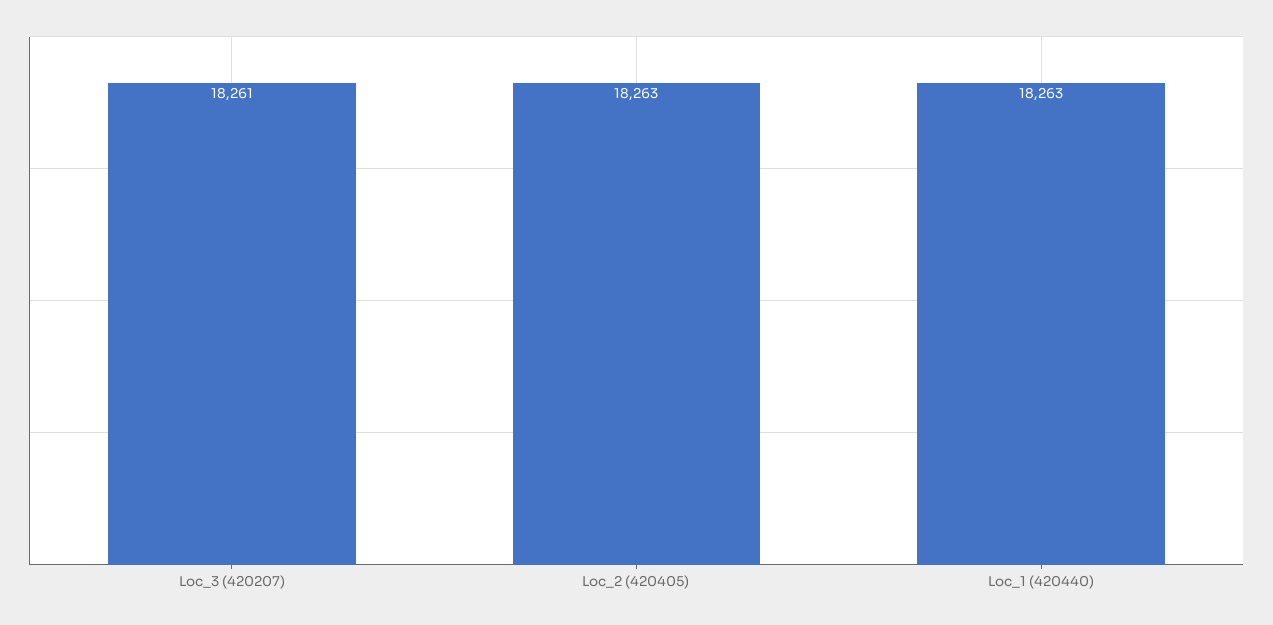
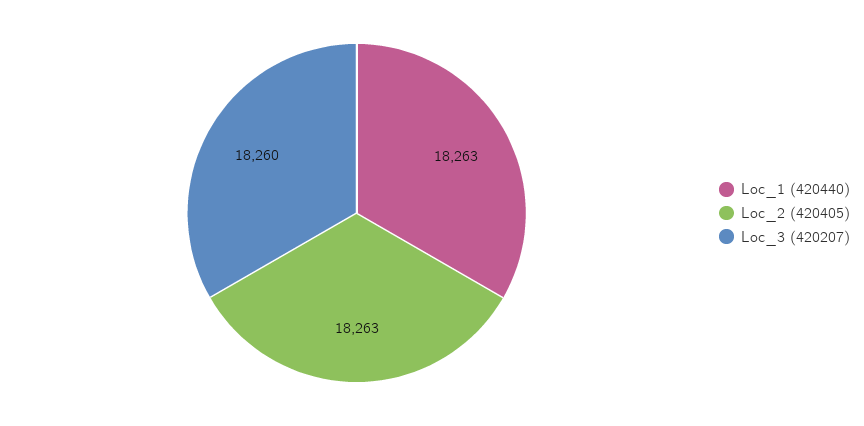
Loc_3 (420207): 18261 -> 18260

